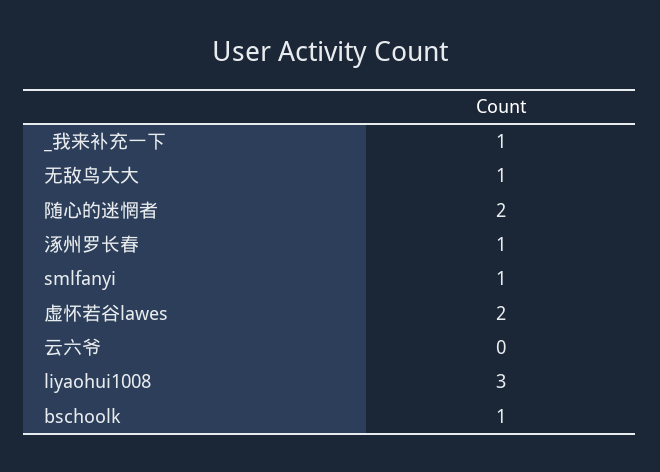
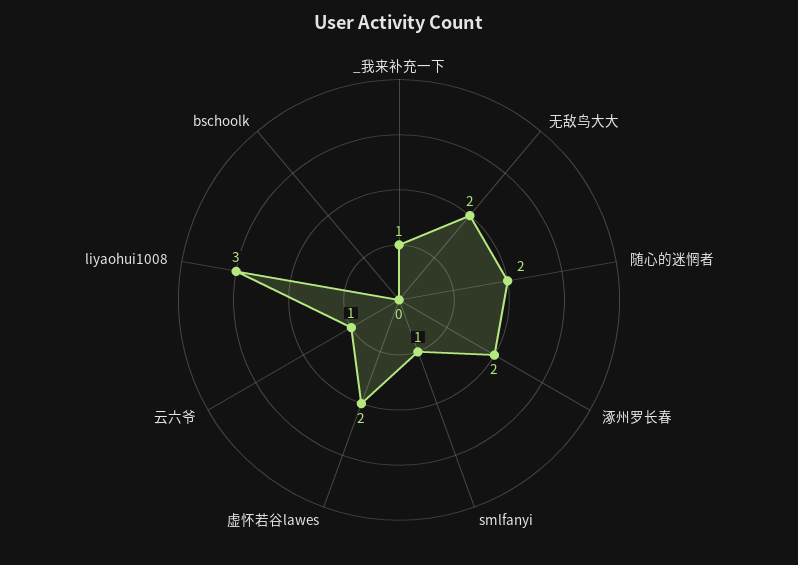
无敌鸟大大: 1 -> 2
涿州罗长春: 1 -> 2
云六爷: 0 -> 1
bschoolk: 1 -> 0

